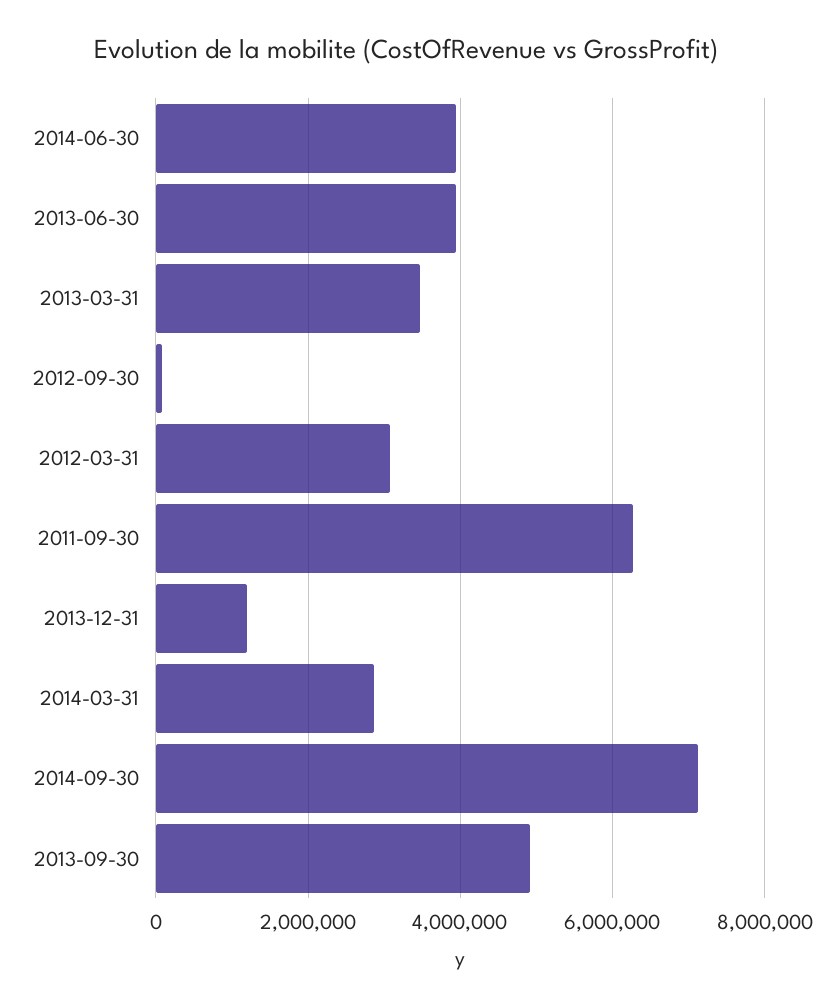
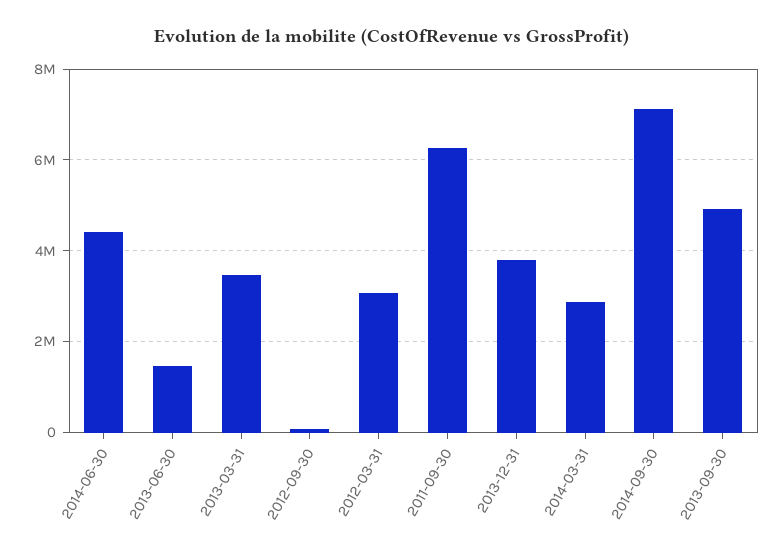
2014-06-30: 4000000 -> 4400000
2013-06-30: 4000000 -> 1400000
2013-12-31: 1200000 -> 3800000

